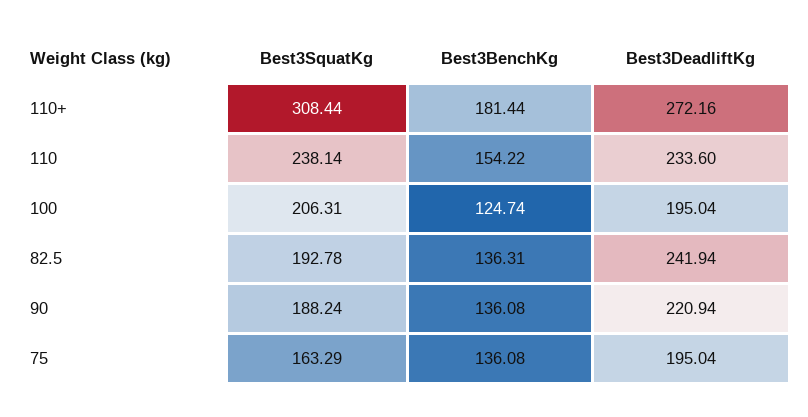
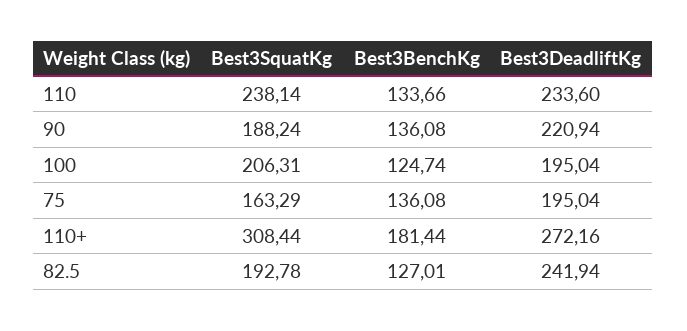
Best3BenchKg, 110: 154.22 -> 133.66
Best3BenchKg, 82.5: 136.31 -> 127.01

